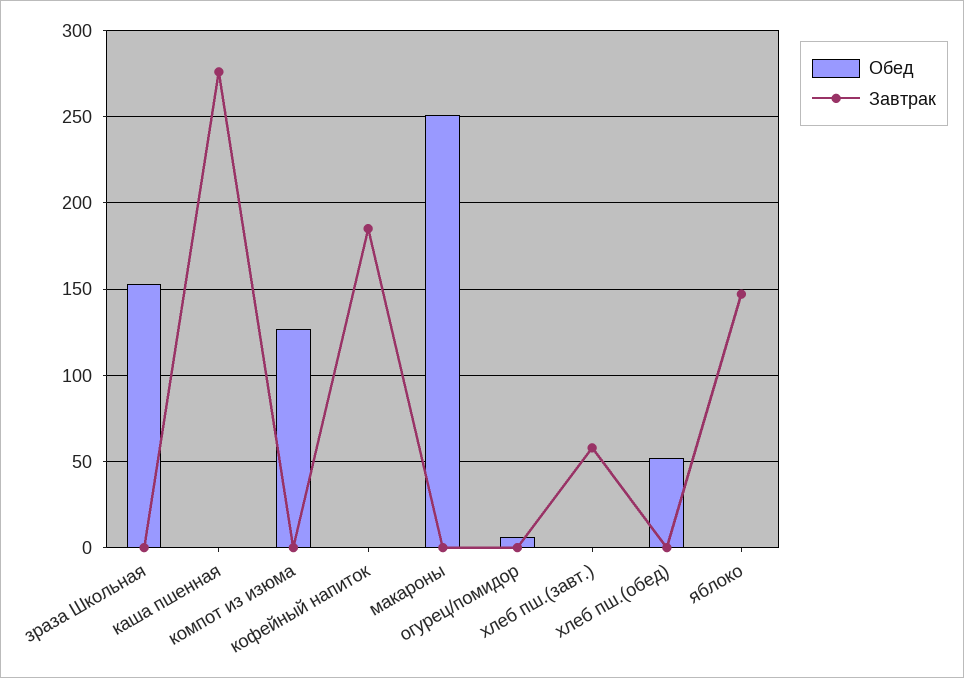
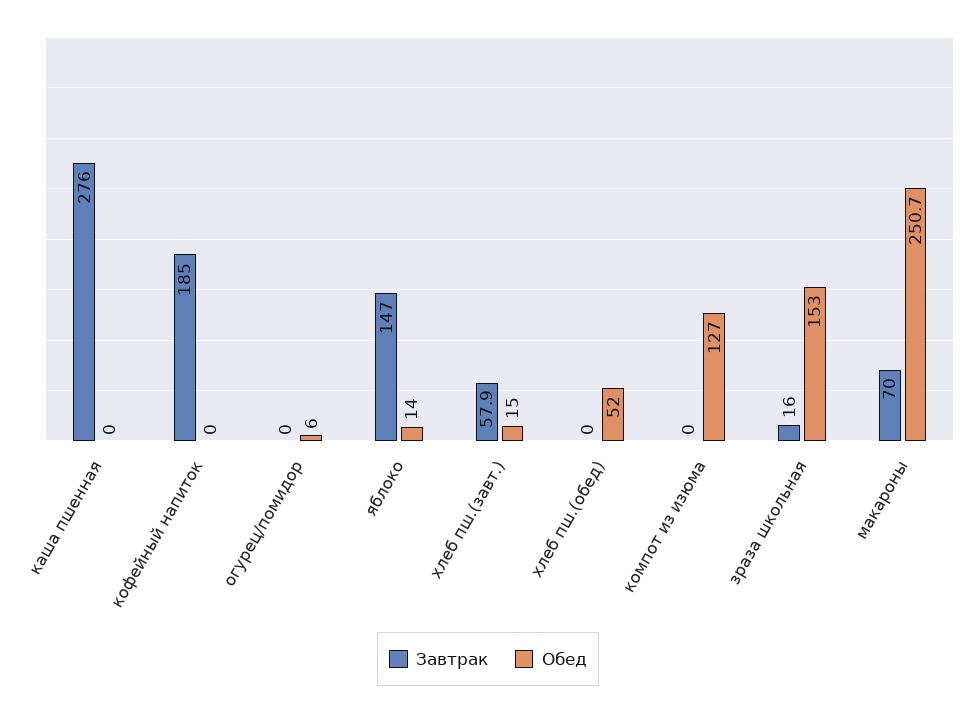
Завтрак, зраза Школьная: 0 -> 16
Завтрак, макароны: 0 -> 70
Обед, хлеб пш.(завт.): 0 -> 15
Обед, яблоко: 0 -> 14

